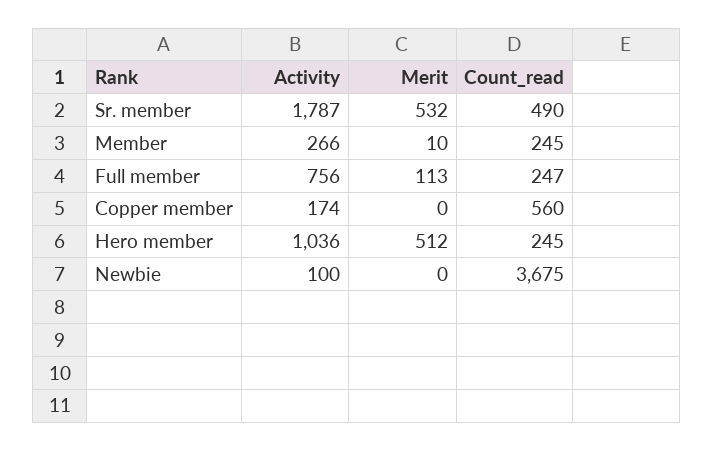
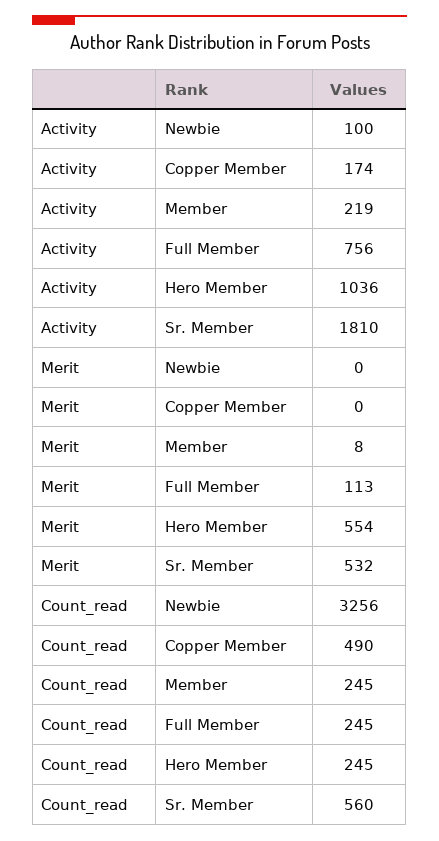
Activity, Sr. member: 1787 -> 1810
Count_read, Sr. member: 490 -> 560
Activity, Member: 266 -> 219
Merit, Member: 10 -> 8
Count_read, Full member: 247 -> 245
Count_read, Copper member: 560 -> 490
Merit, Hero member: 512 -> 554
Count_read, Newbie: 3675 -> 3256

